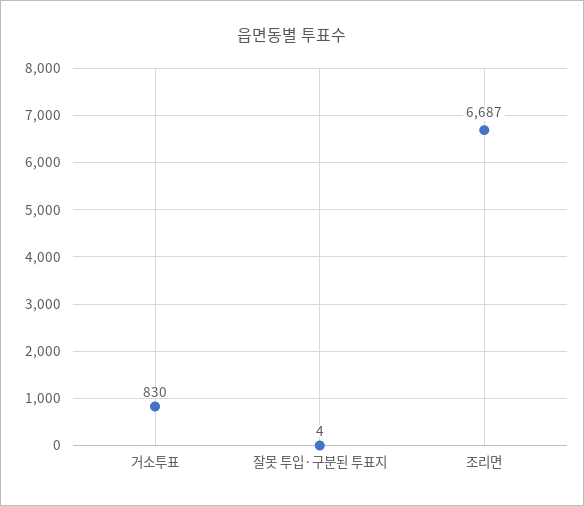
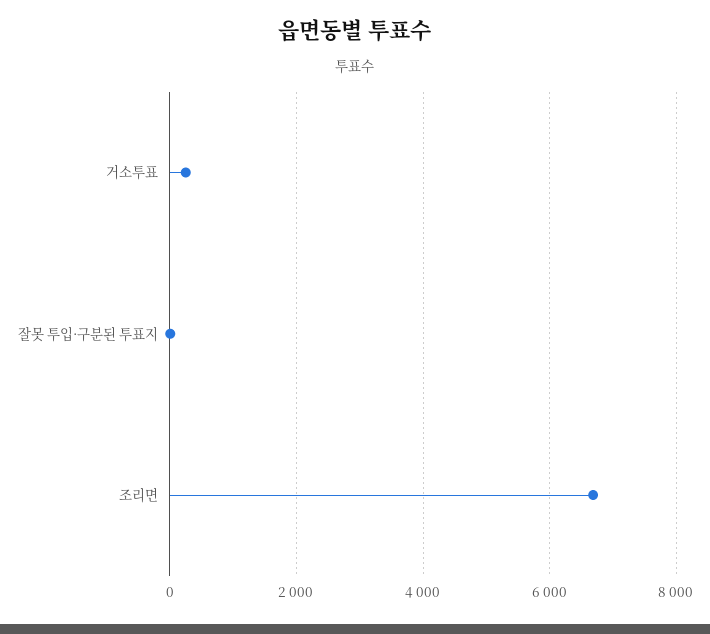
거소투표: 830 -> 200

